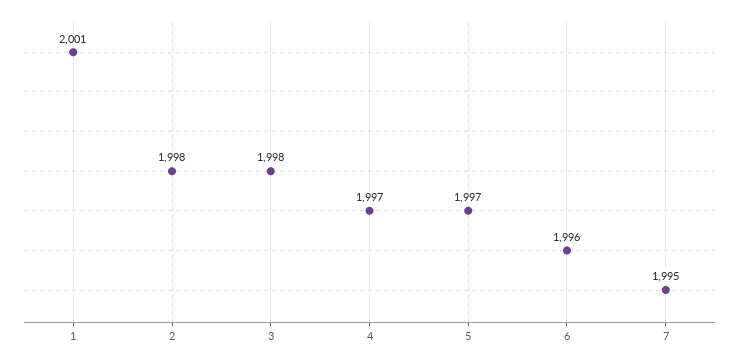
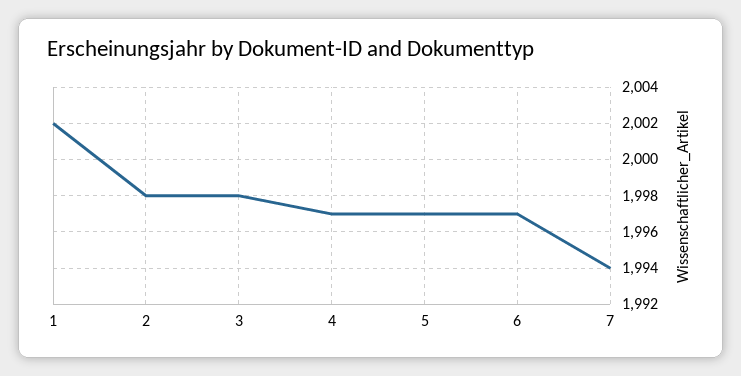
1: 2001 -> 2002
6: 1996 -> 1997
7: 1995 -> 1994

